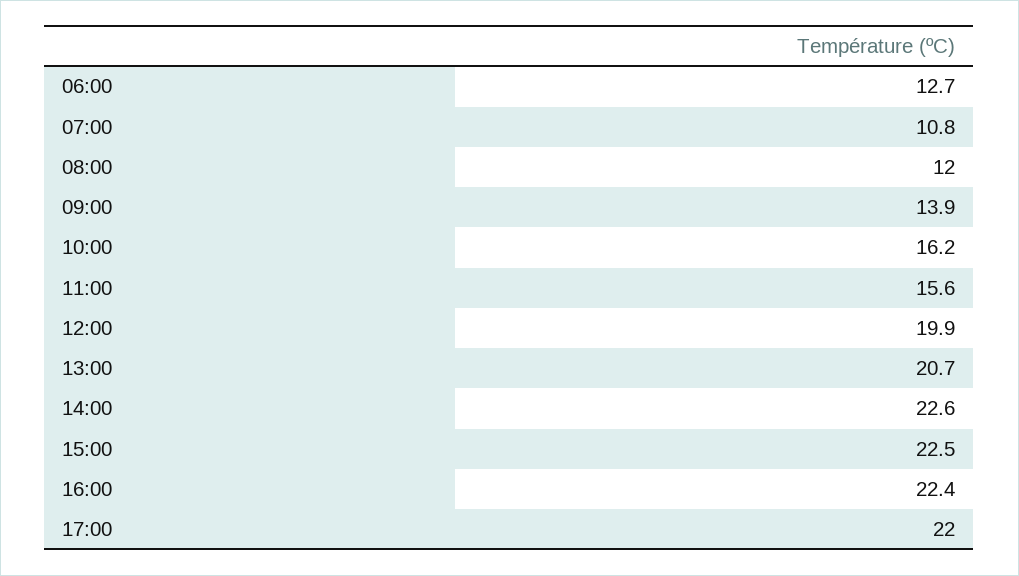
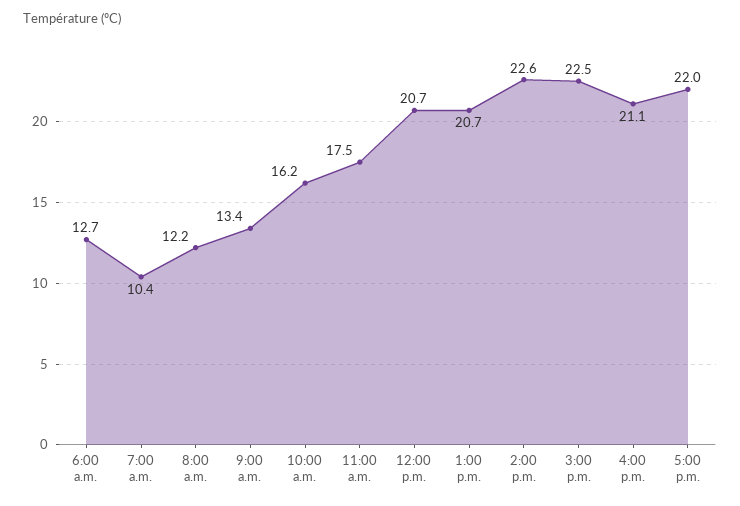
07:00: 10.8 -> 10.4
08:00: 12 -> 12.2
09:00: 13.9 -> 13.4
11:00: 15.6 -> 17.5
12:00: 19.9 -> 20.7
16:00: 22.4 -> 21.1

